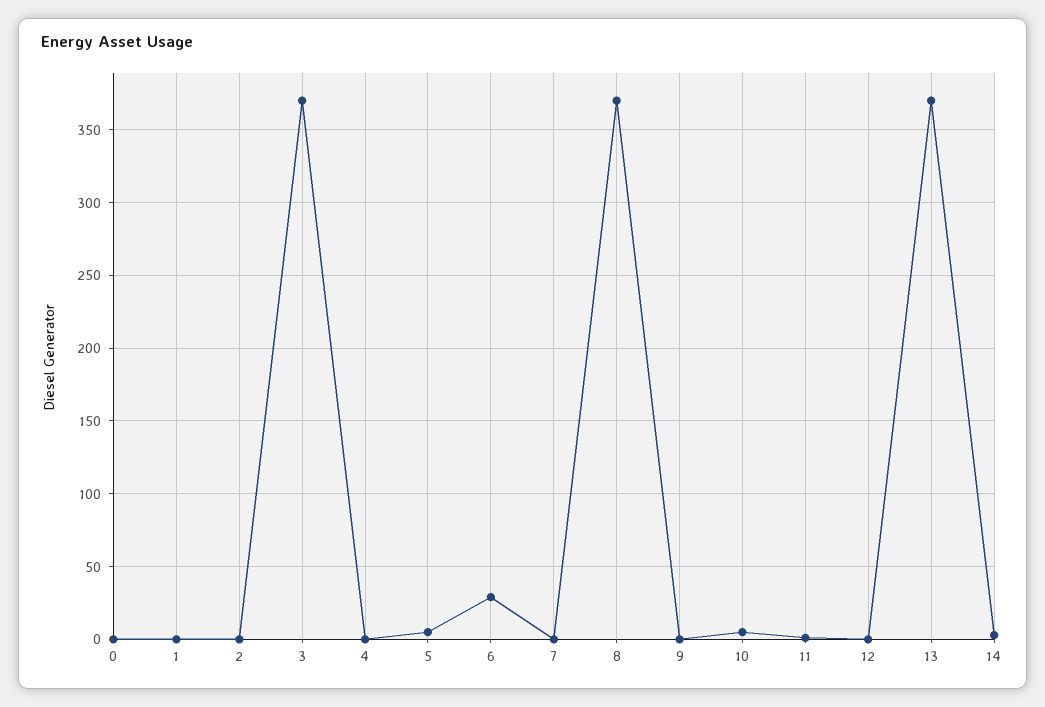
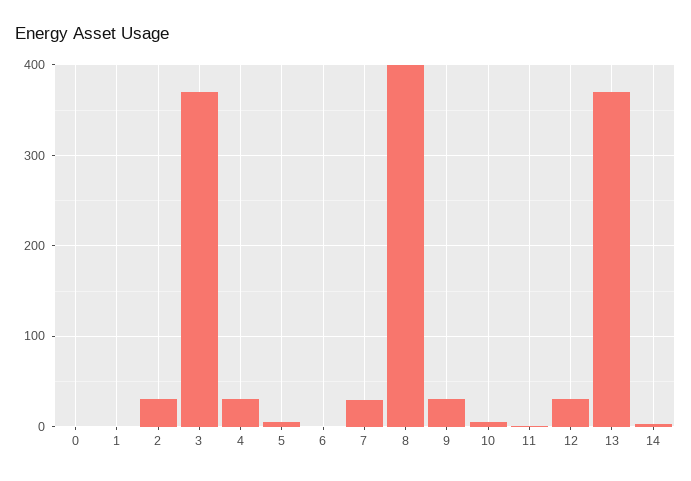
2: 0 -> 30
4: 0 -> 30
6: 30 -> 0
7: 0 -> 30
8: 370 -> 400
9: 0 -> 30
12: 0 -> 30

